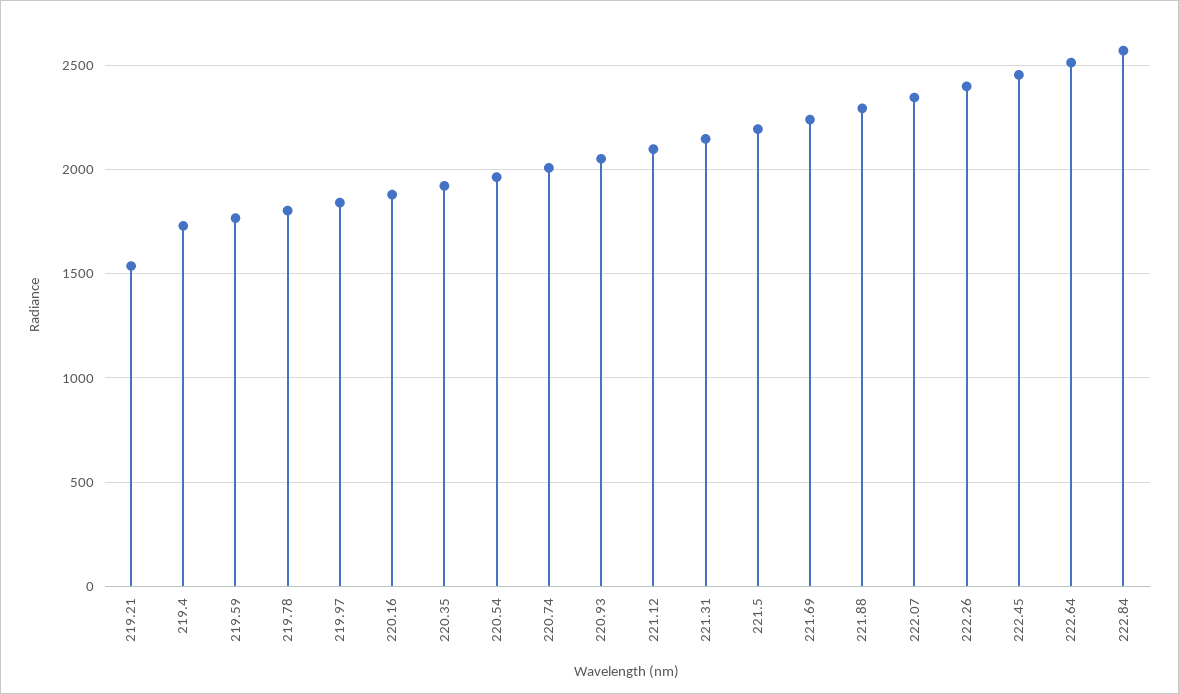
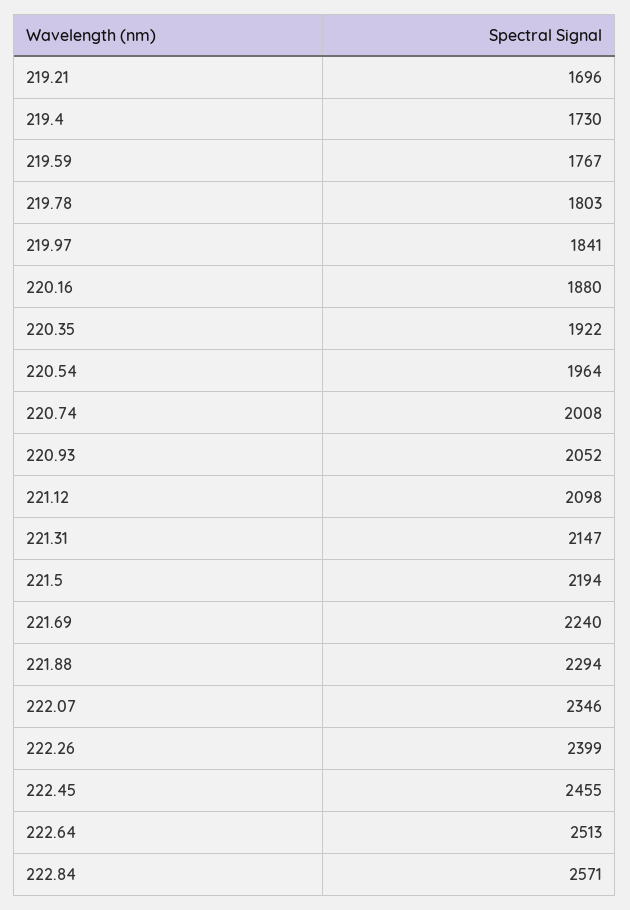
219.21: 1550 -> 1696

